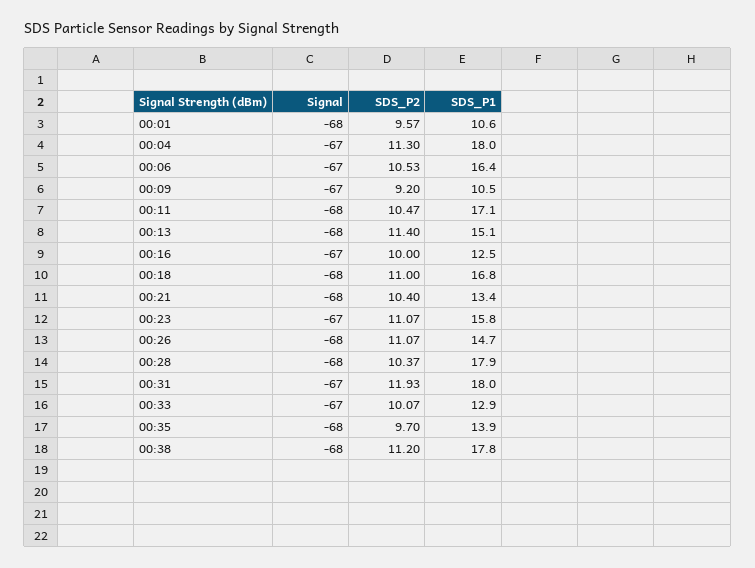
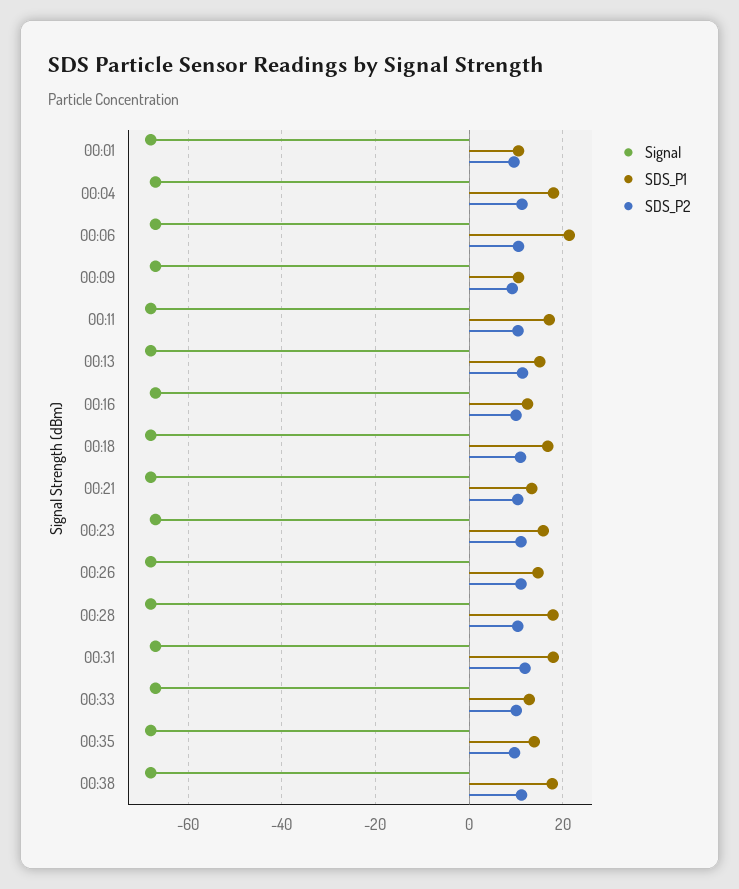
SDS_P1, 00:06: 16.4 -> 22

